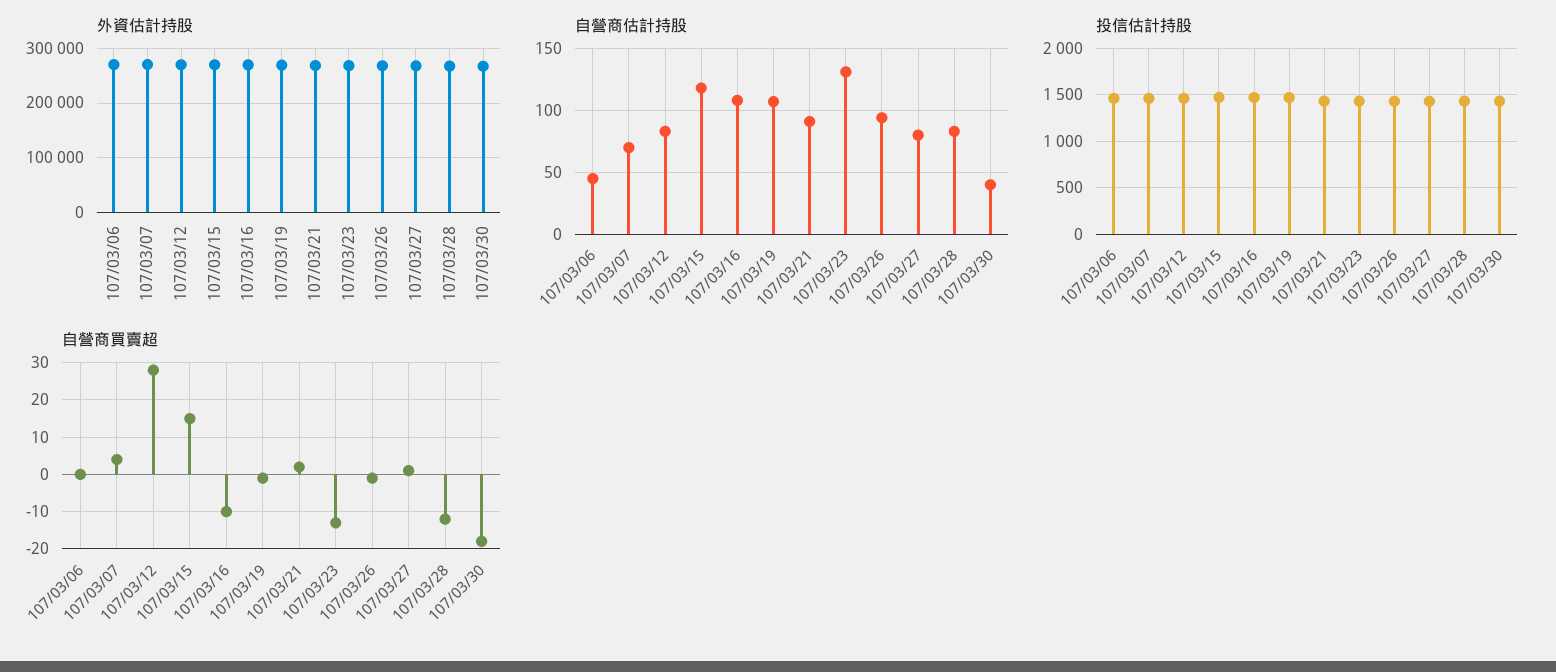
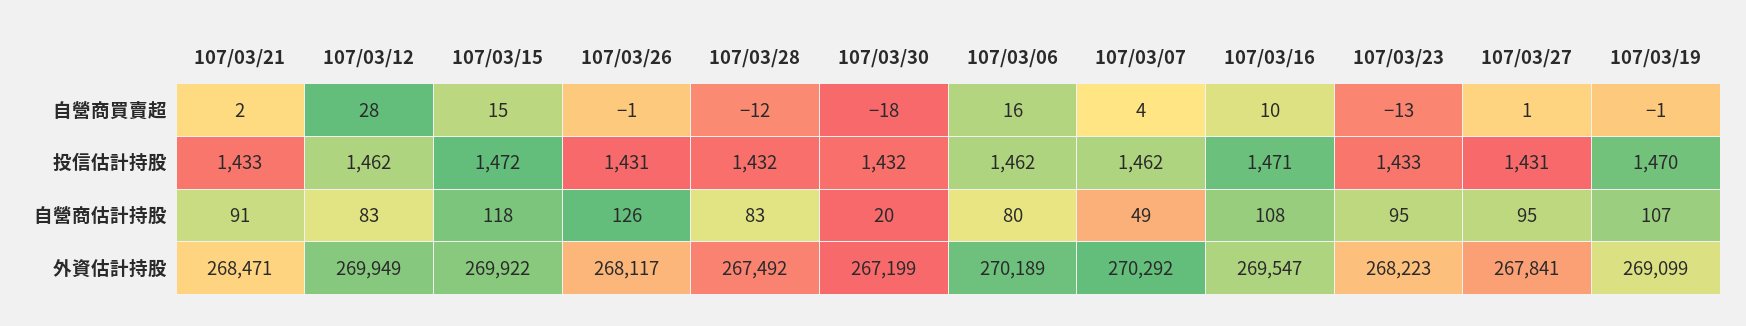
自營商估計持股, 107/03/06: 45 -> 80
自營商估計持股, 107/03/07: 70 -> 49
自營商估計持股, 107/03/23: 130 -> 95
自營商估計持股, 107/03/26: 95 -> 126
自營商估計持股, 107/03/27: 80 -> 95
自營商估計持股, 107/03/30: 40 -> 20
自營商買賣超, 107/03/06: 0 -> 16
自營商買賣超, 107/03/16: -10 -> 10

